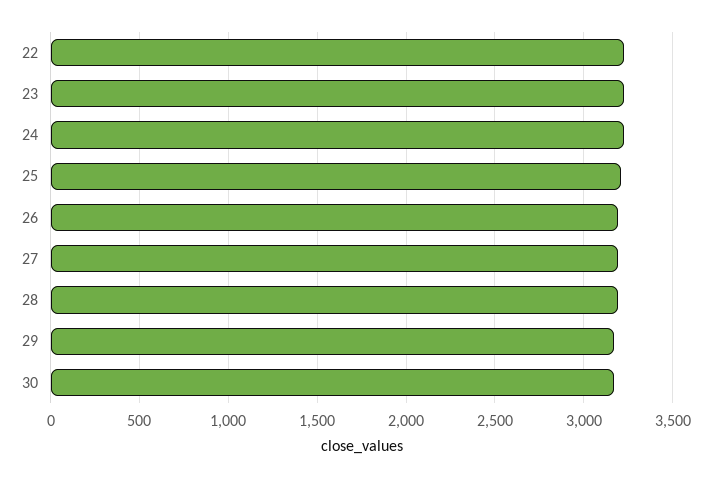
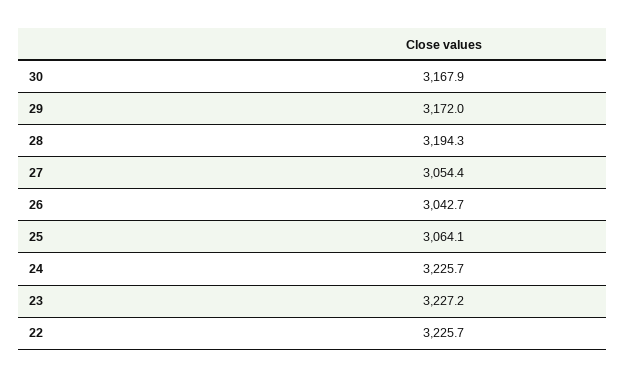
25: 3200 -> 3064.1
26: 3200 -> 3042.7
27: 3200 -> 3054.4

